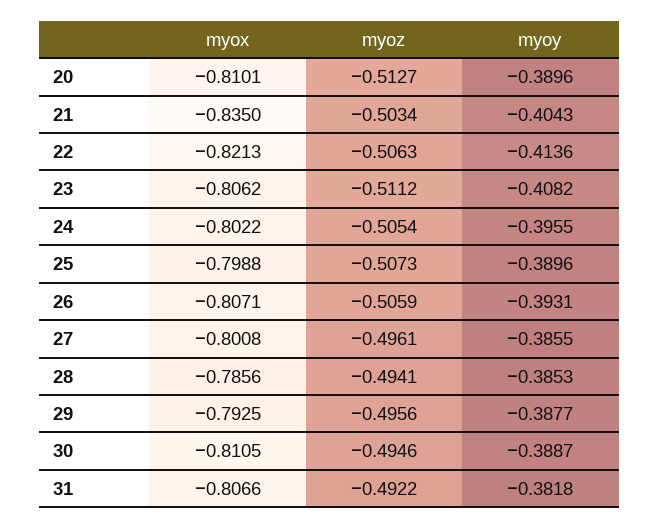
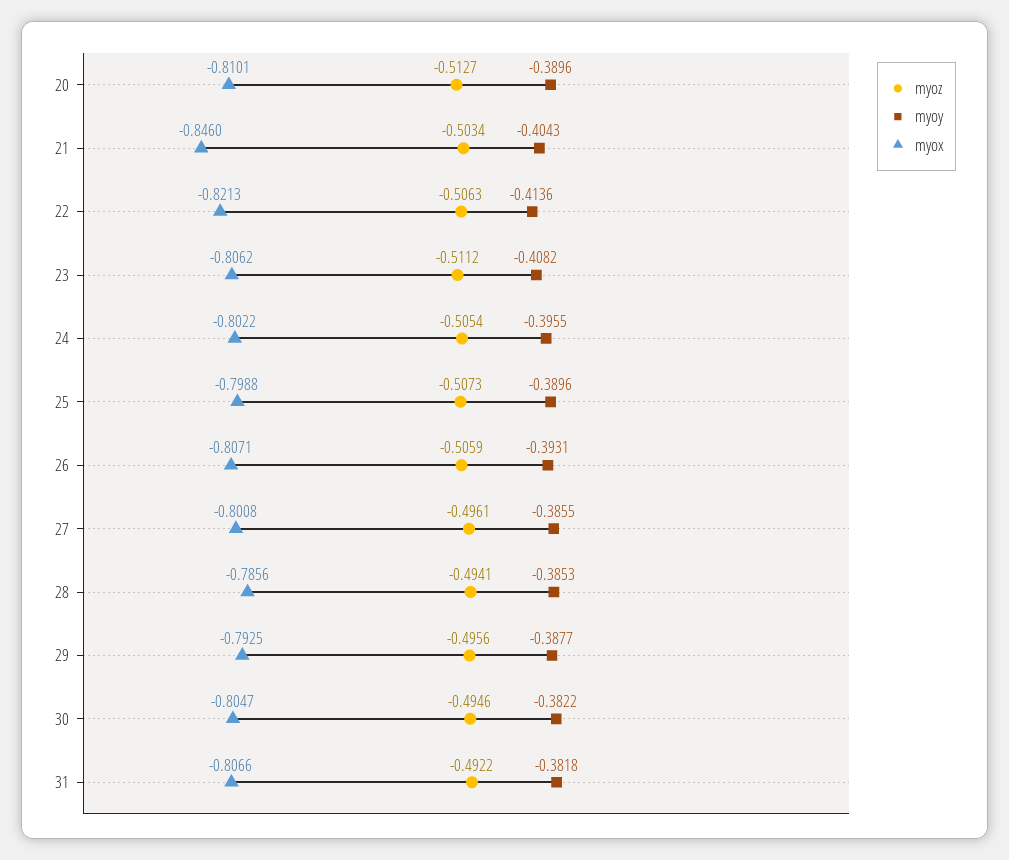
myox, 21: -0.835 -> -0.846
myox, 30: -0.8105 -> -0.8047
myoy, 30: -0.3887 -> -0.3822

